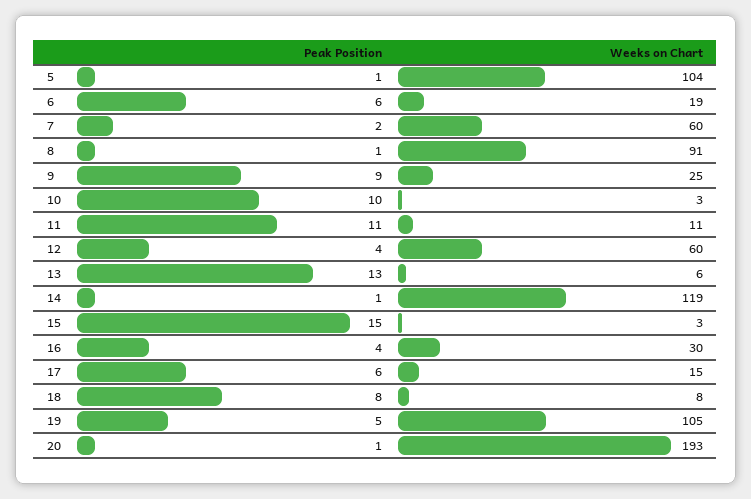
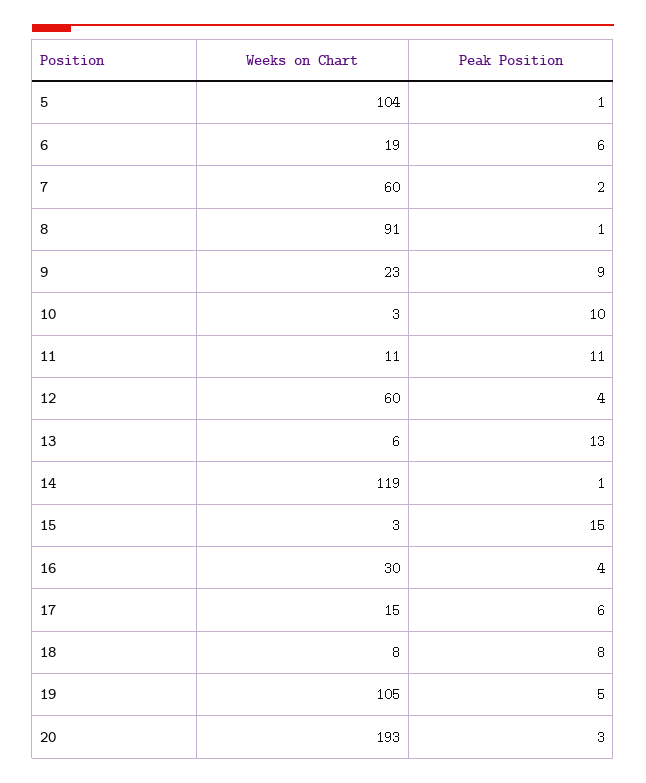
Weeks on Chart, 9: 25 -> 23
Peak Position, 20: 1 -> 3

